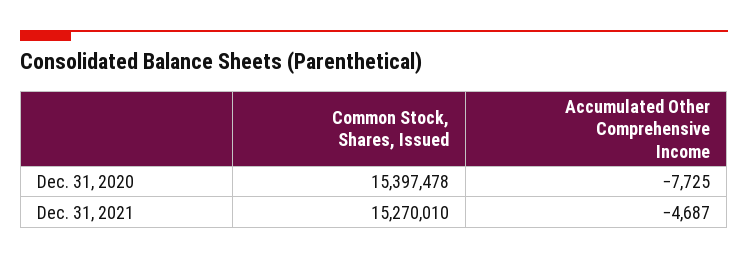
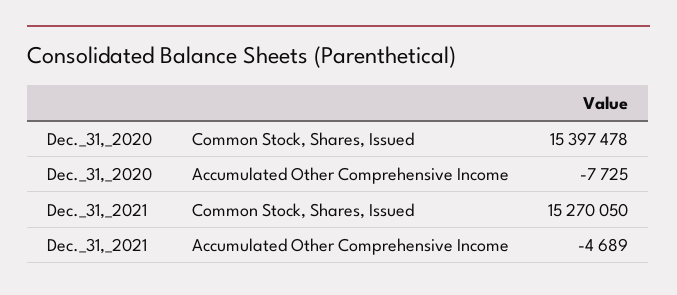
Common Stock, Shares, Issued, Dec. 31, 2021: 15270010 -> 15270050
Accumulated Other Comprehensive Income, Dec. 31, 2021: -4687 -> -4689

